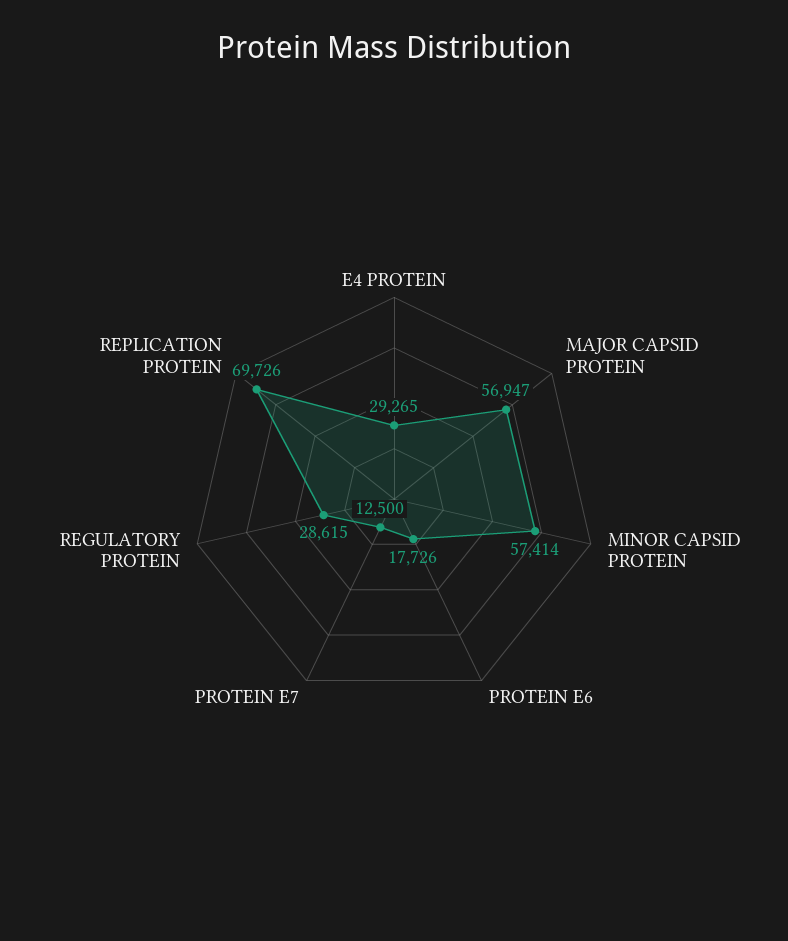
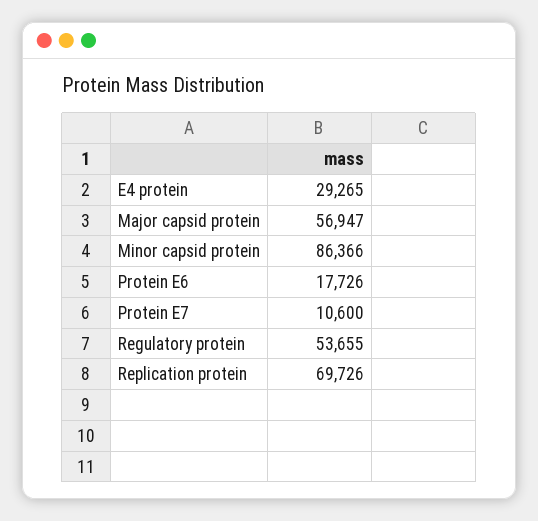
MINOR CAPSID PROTEIN: 57414 -> 86366
PROTEIN E7: 12500 -> 10600
REGULATORY PROTEIN: 28615 -> 53655

